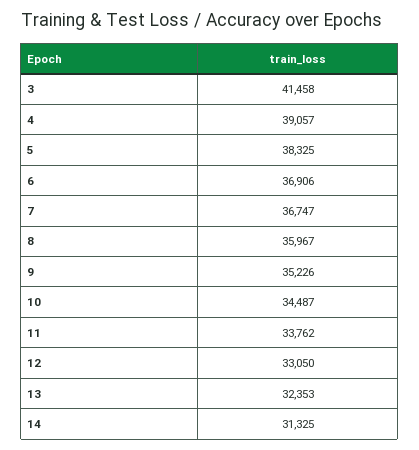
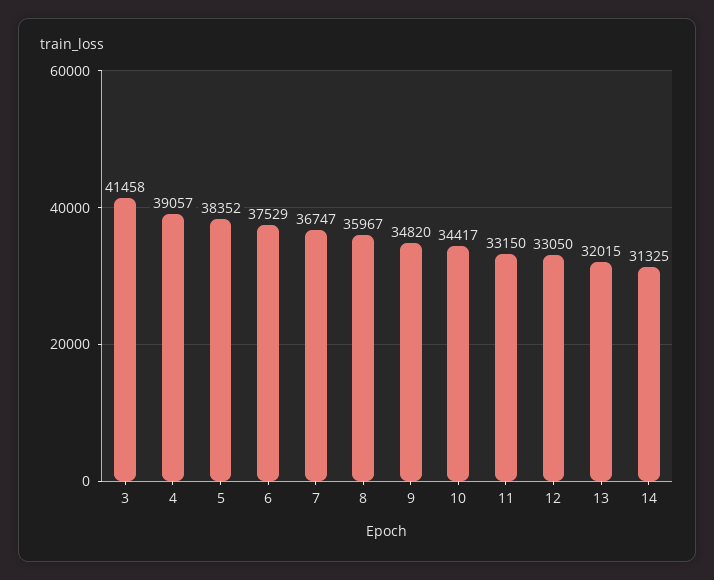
5: 38325 -> 38352
6: 36906 -> 37529
9: 35226 -> 34820
10: 34487 -> 34417
11: 33762 -> 33150
13: 32353 -> 32015

